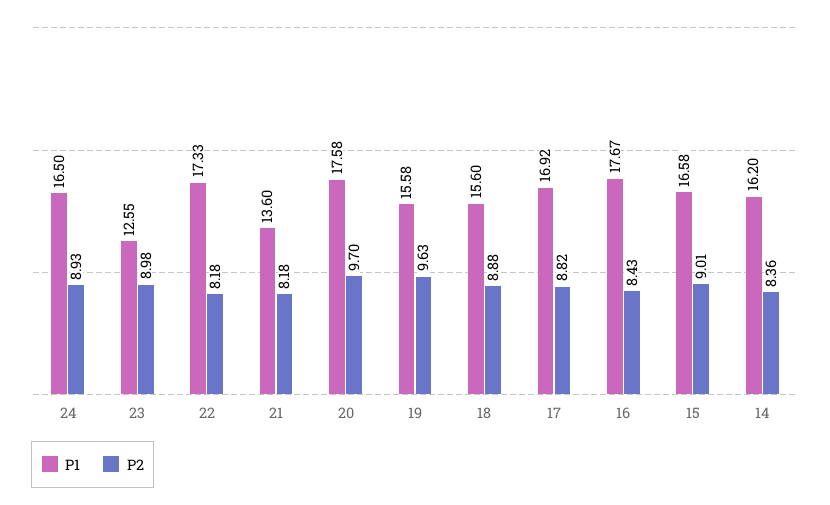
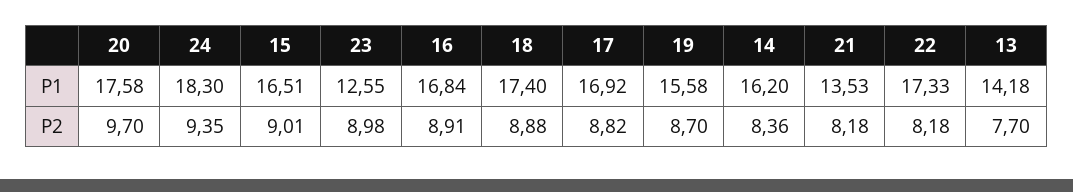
P1, 24: 16.5 -> 18.3
P2, 24: 8.93 -> 9.35
P1, 21: 13.6 -> 13.53
P2, 19: 9.63 -> 8.7
P1, 18: 15.6 -> 17.4
P1, 16: 17.67 -> 16.84
P2, 16: 8.43 -> 8.91
P1, 15: 16.58 -> 16.51
P1, 13: none -> 14.18
P2, 13: none -> 7.7

